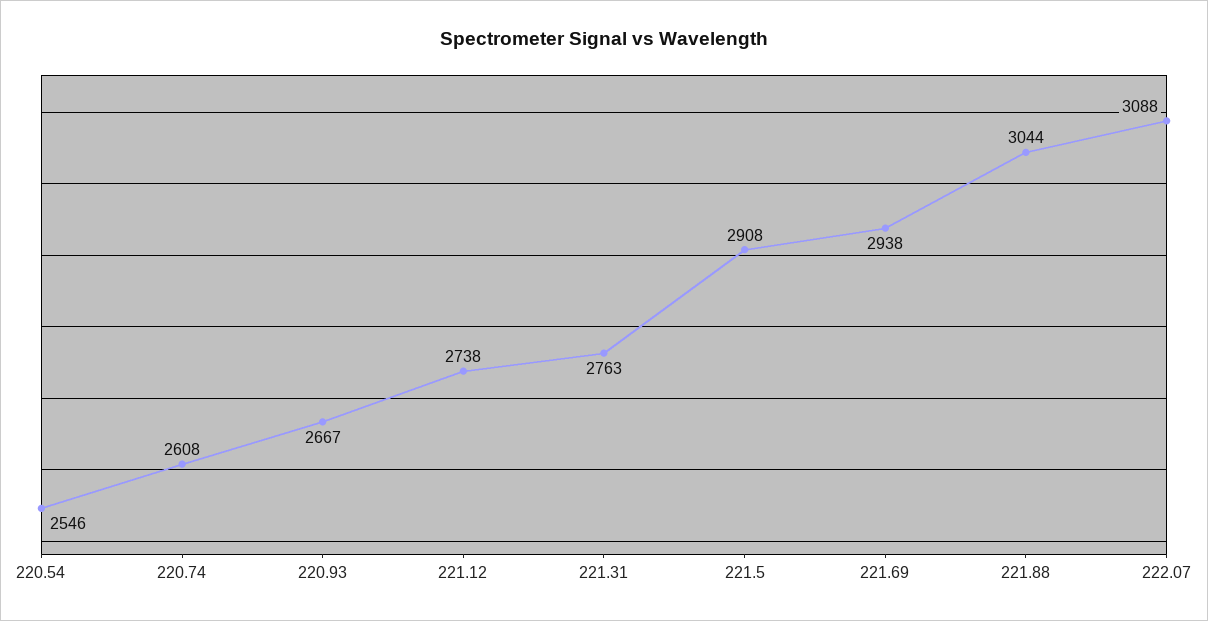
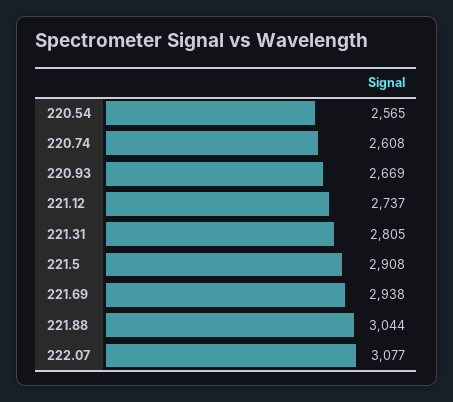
220.54: 2546 -> 2565
220.93: 2667 -> 2669
221.12: 2738 -> 2737
221.31: 2763 -> 2805
222.07: 3088 -> 3077

